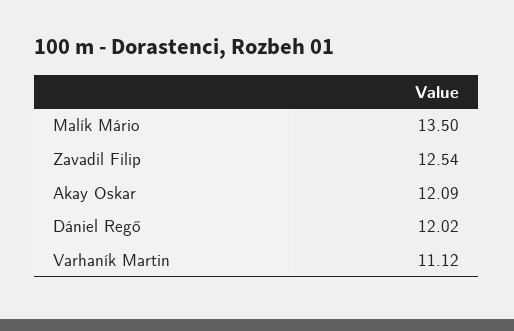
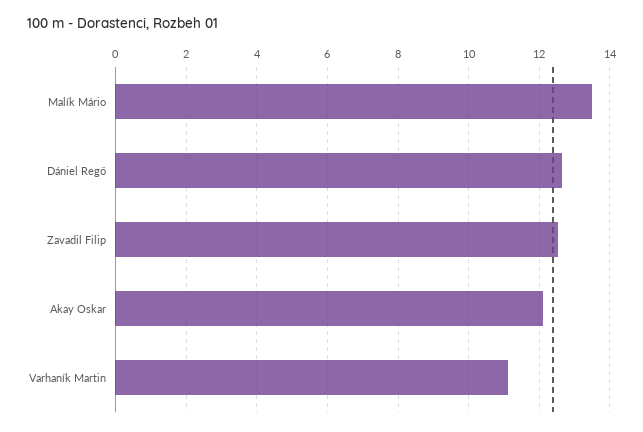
Dániel Regő: 12.02 -> 12.6

